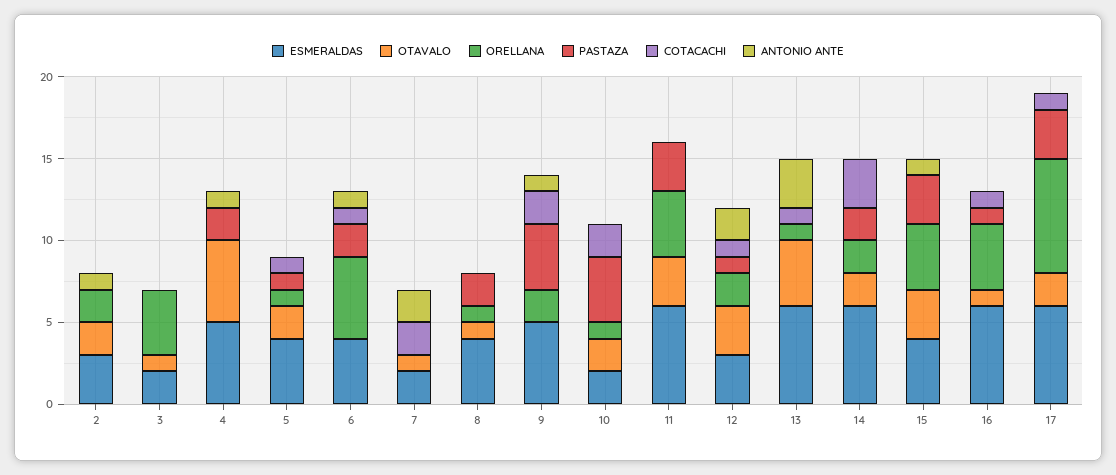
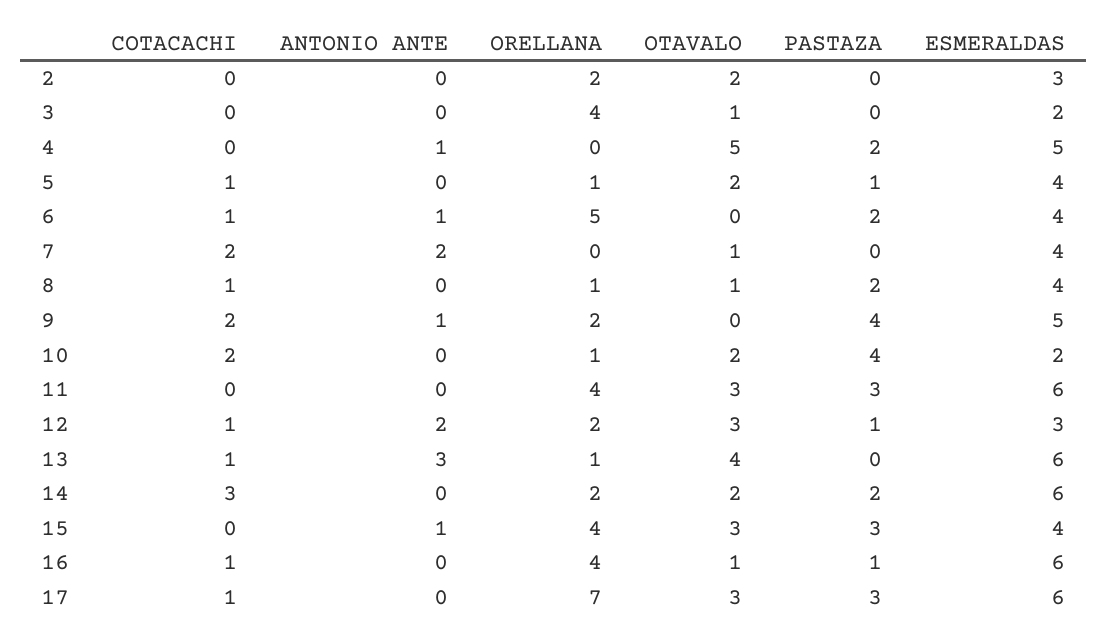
ANTONIO ANTE, 2: 1 -> 0
ESMERALDAS, 7: 2 -> 4
COTACACHI, 8: 0 -> 1
OTAVALO, 17: 2 -> 3

